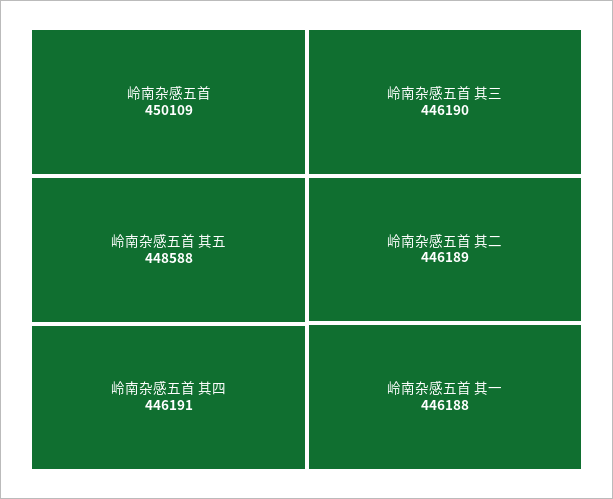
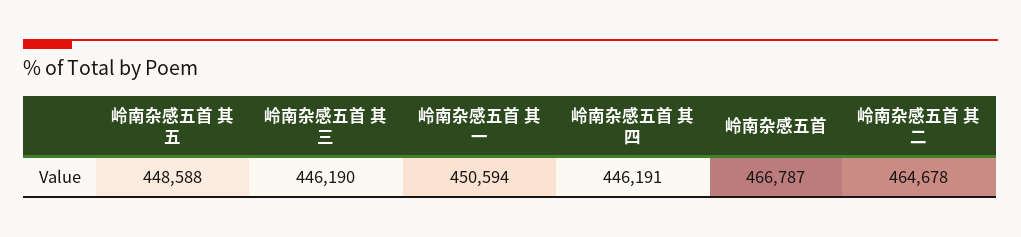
岭南杂感五首: 450109 -> 466787
岭南杂感五首 其二: 446189 -> 464678
岭南杂感五首 其一: 446188 -> 450594

